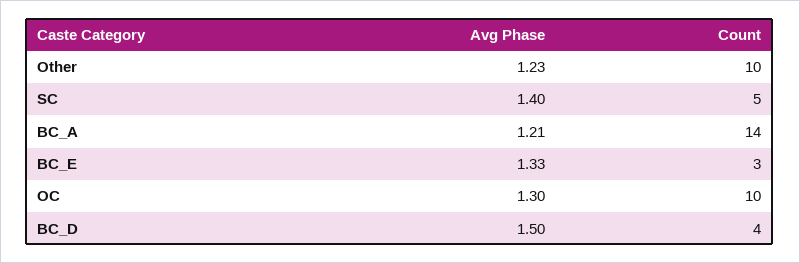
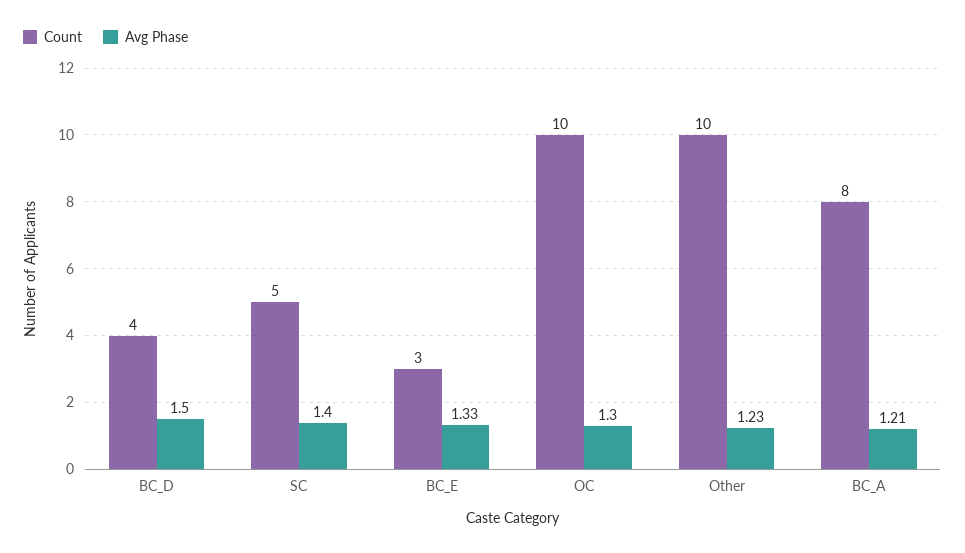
Count, BC_A: 14 -> 8

